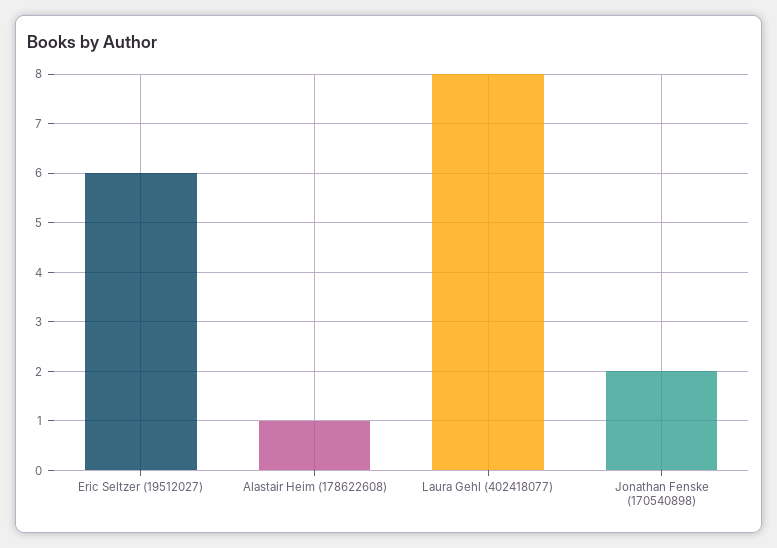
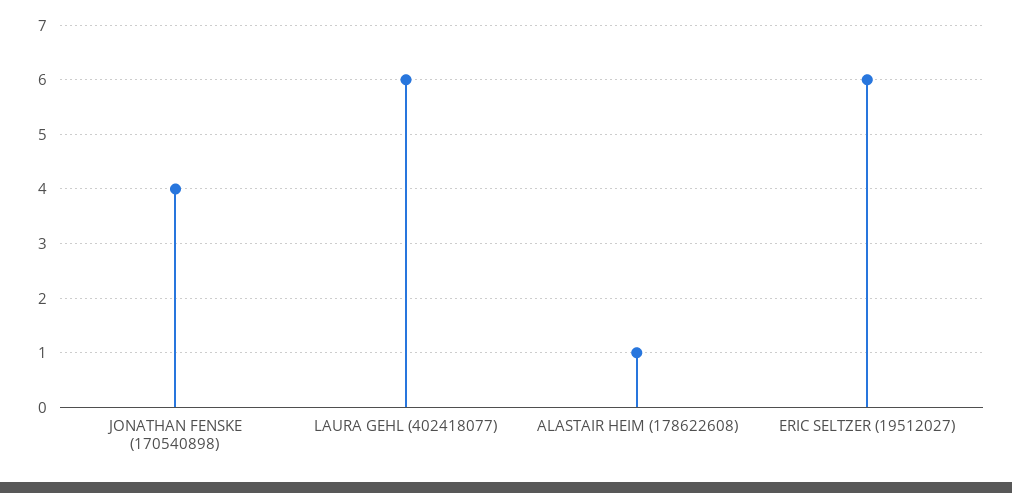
Laura Gehl (402418077): 8 -> 6
Jonathan Fenske (170540898): 2 -> 4

